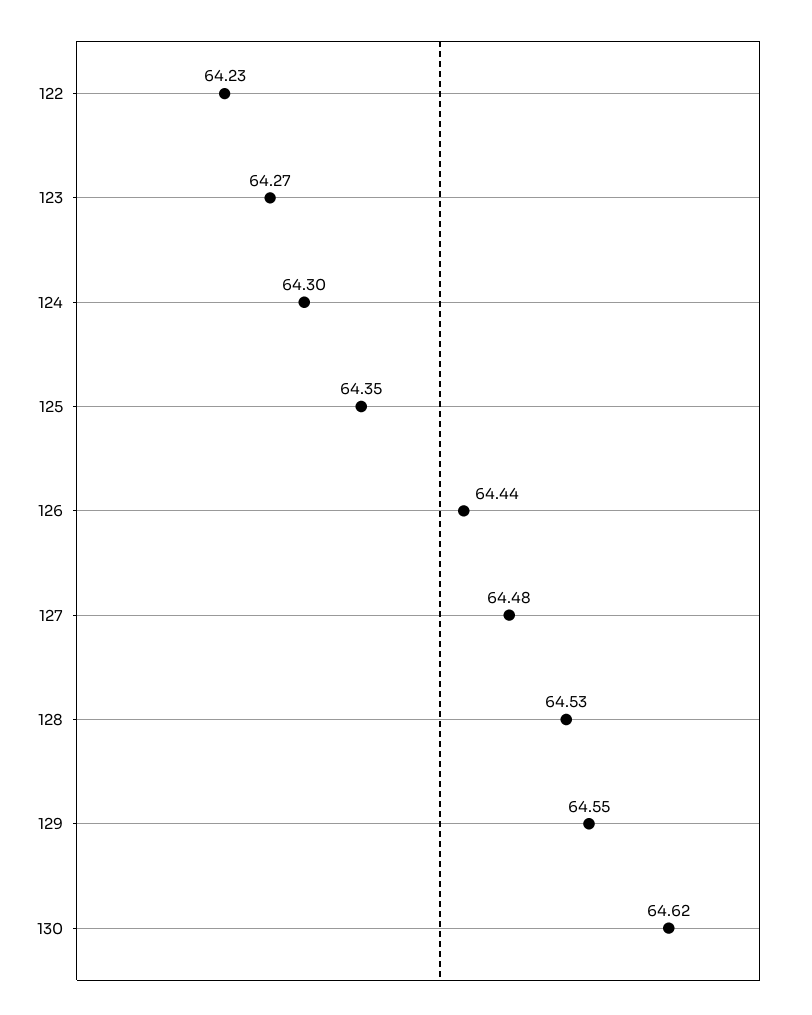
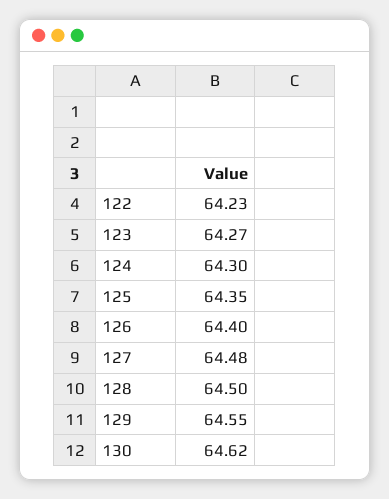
126: 64.44 -> 64.4
128: 64.53 -> 64.5

